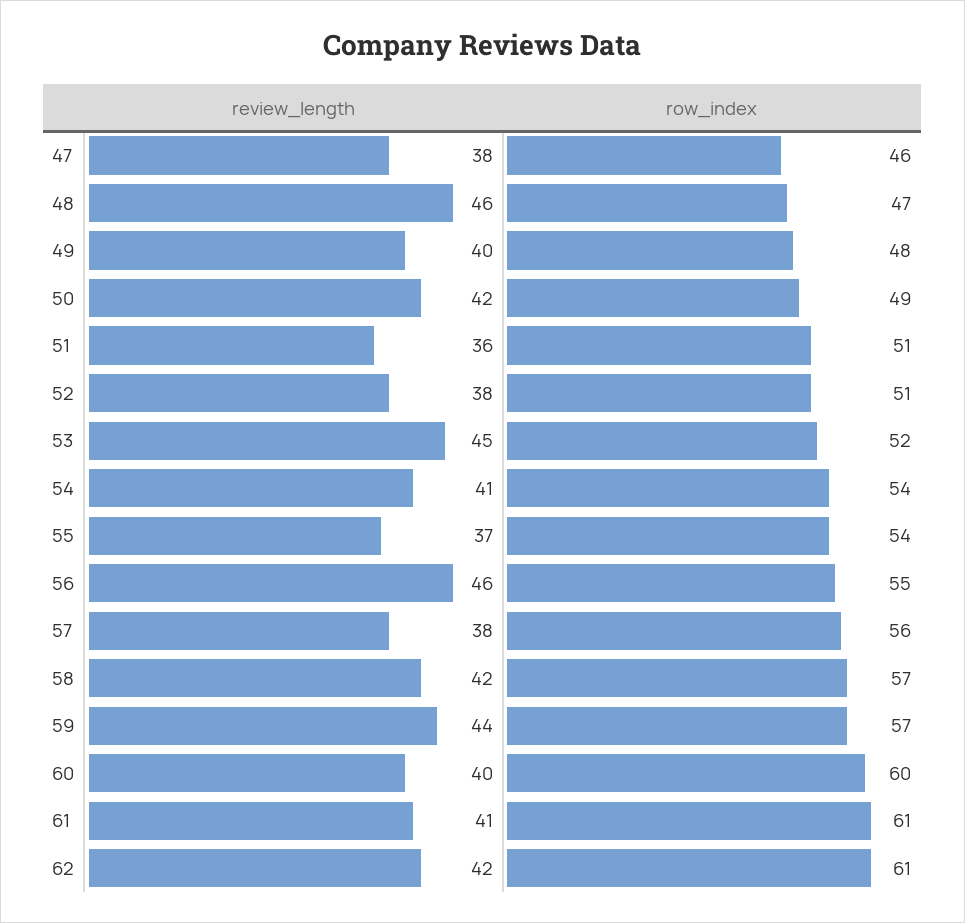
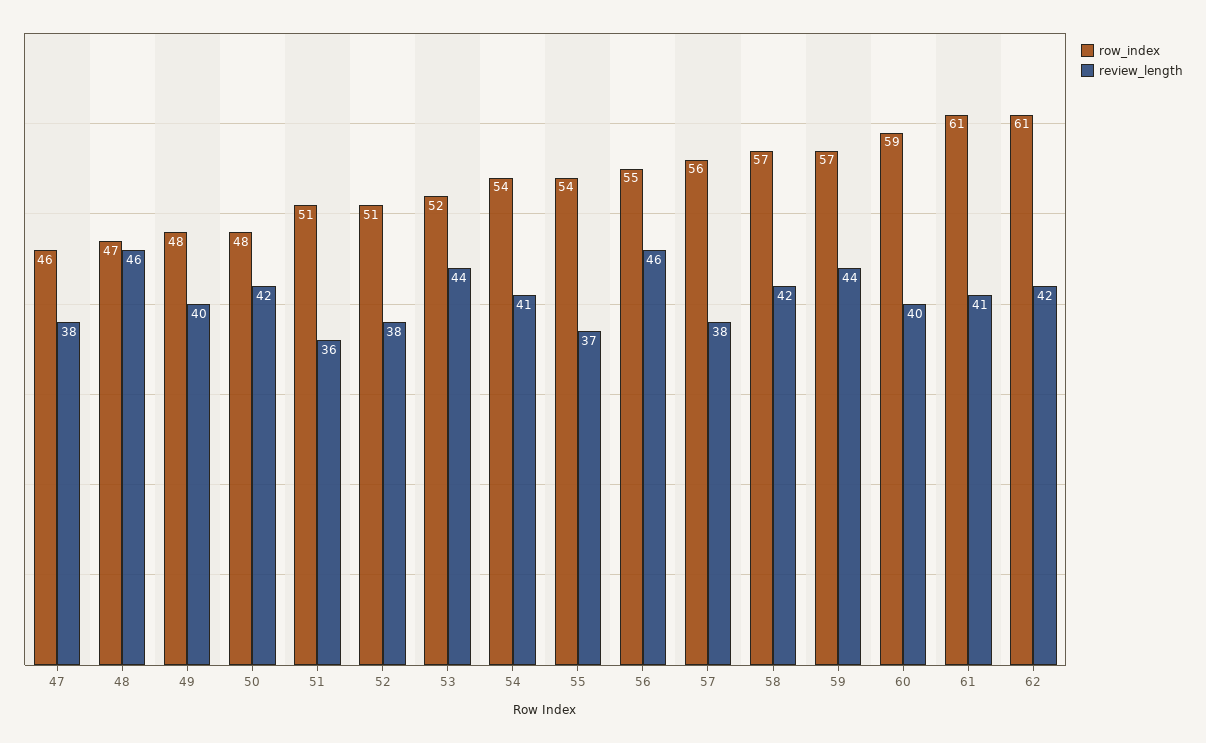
row_index, 50: 49 -> 48
review_length, 53: 45 -> 44
row_index, 60: 60 -> 59

